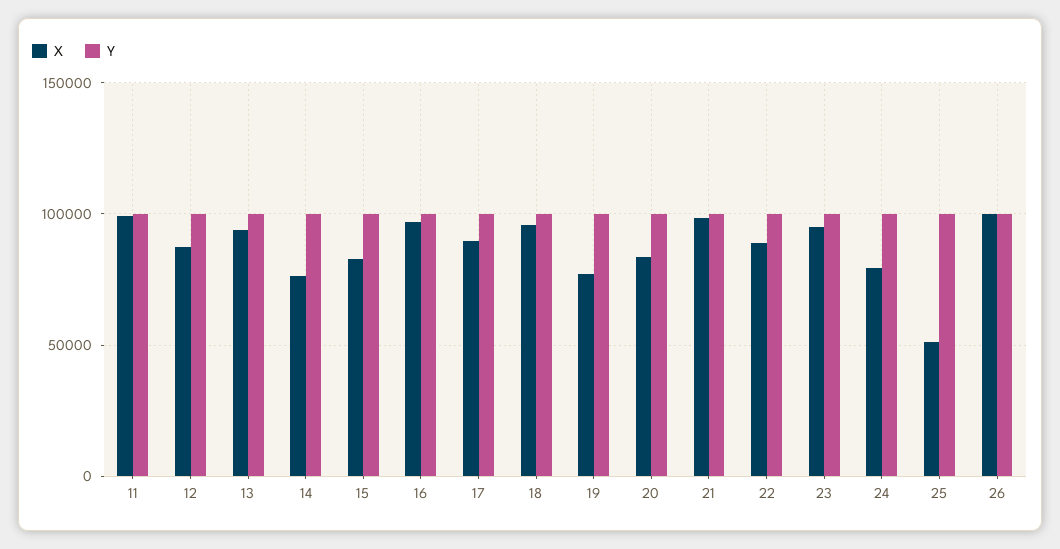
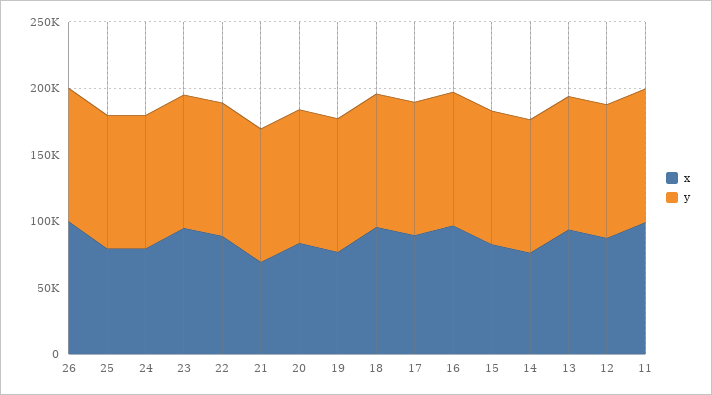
X, 21: 100000 -> 70000
X, 25: 50000 -> 80000

